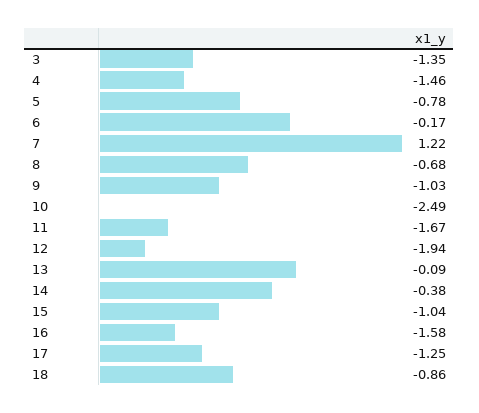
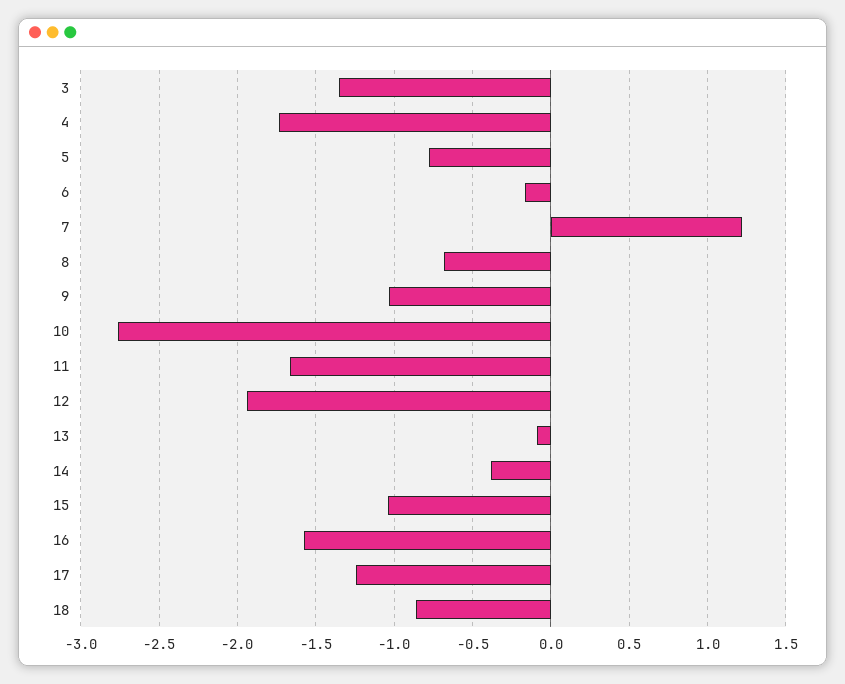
4: -1.46 -> -1.75
10: -2.49 -> -2.75

